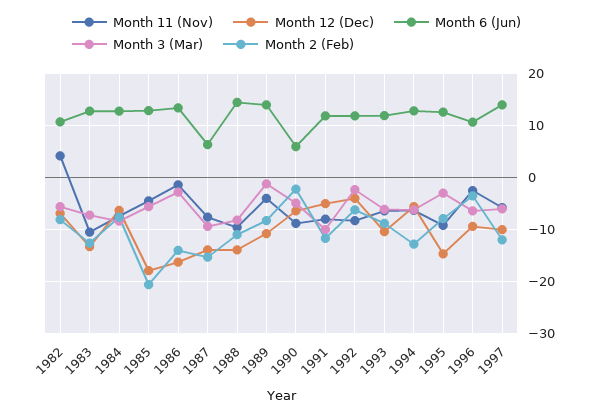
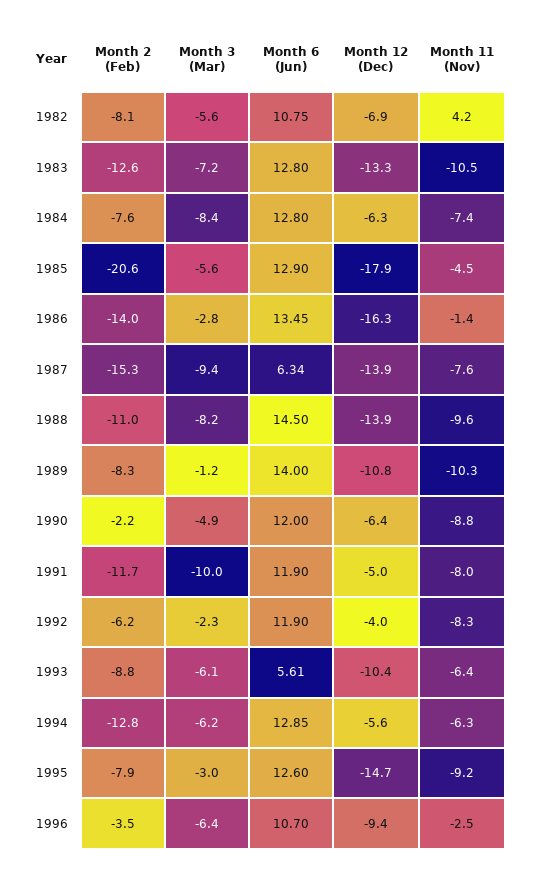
Month 11 (Nov), 1989: -4 -> -10.3
Month 6 (Jun), 1990: 6 -> 12
Month 6 (Jun), 1993: 12 -> 5.61
Month 11 (Nov), 1997: -6 -> none
Month 12 (Dec), 1997: -10 -> none
Month 6 (Jun), 1997: 14 -> none
Month 3 (Mar), 1997: -6 -> none
Month 2 (Feb), 1997: -12 -> none

